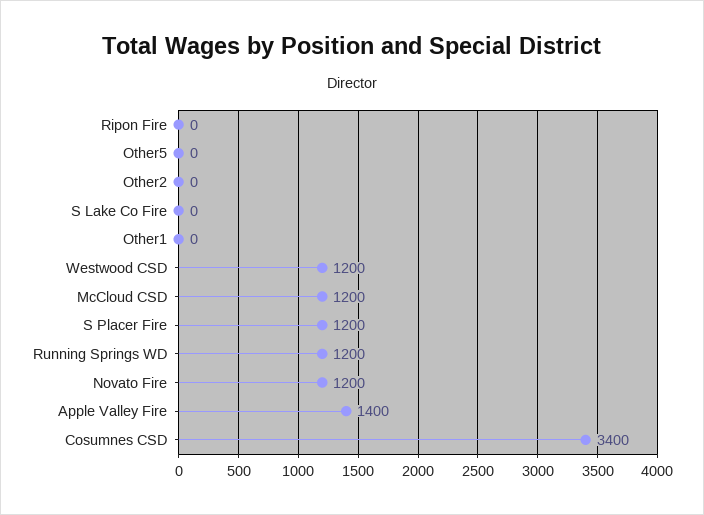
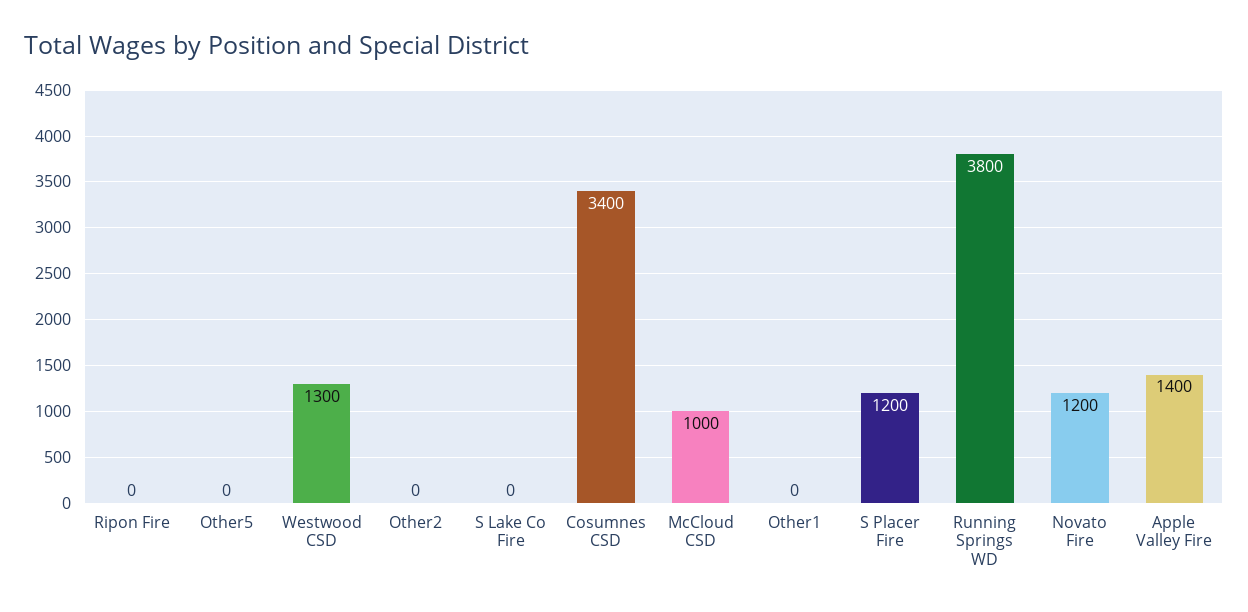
Westwood CSD: 1200 -> 1300
McCloud CSD: 1200 -> 1000
Running Springs WD: 1200 -> 3800

